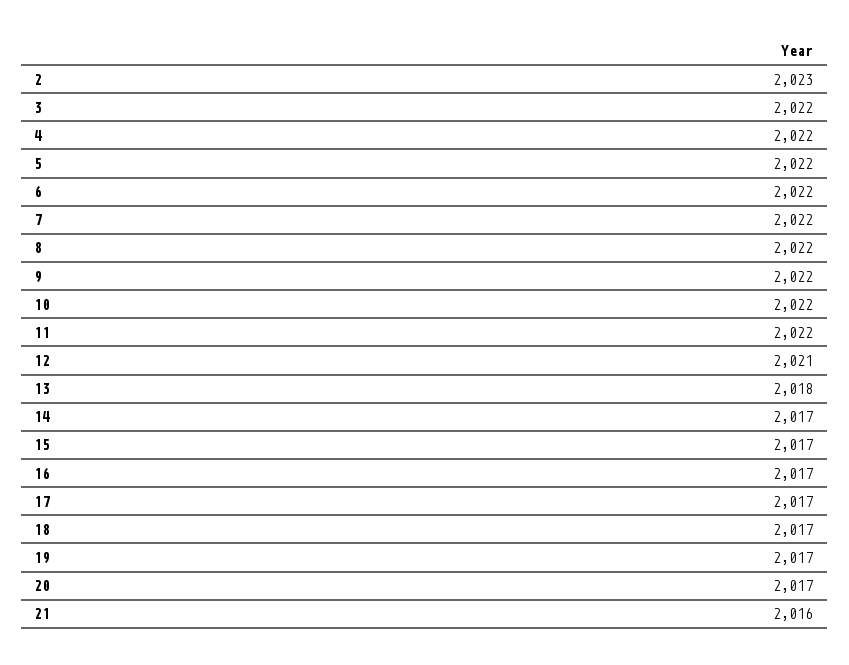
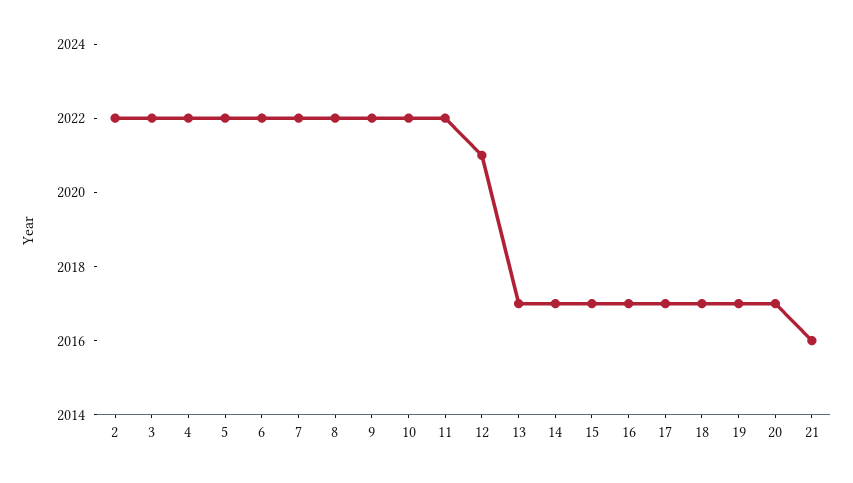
2: 2023 -> 2022
13: 2018 -> 2017

